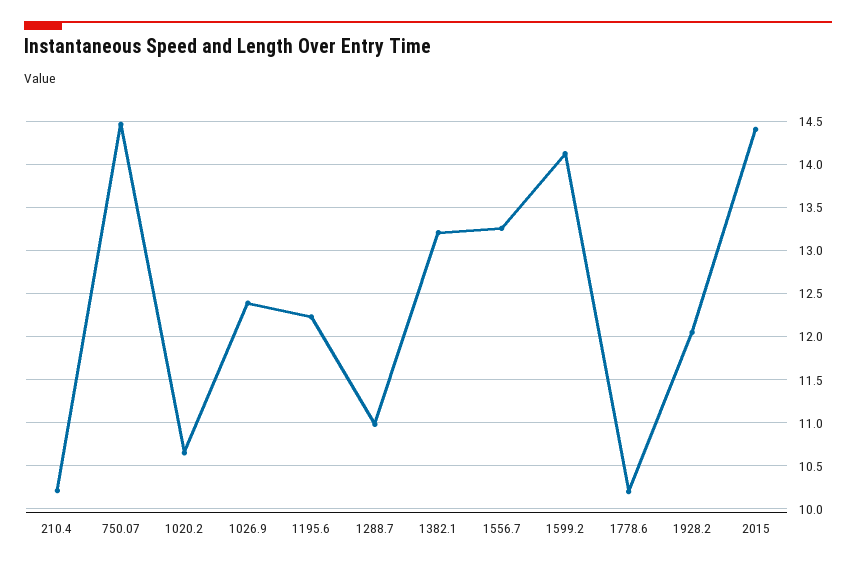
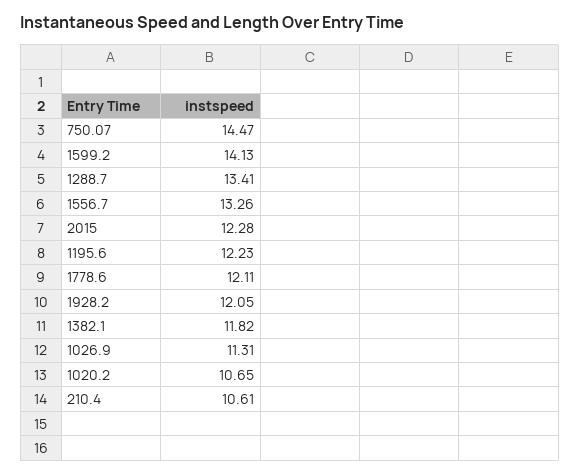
210.4: 10.2 -> 10.61
1026.9: 12.4 -> 11.31
1288.7: 11 -> 13.41
1382.1: 13.2 -> 11.82
1778.6: 10.2 -> 12.11
2015: 14.4 -> 12.28

